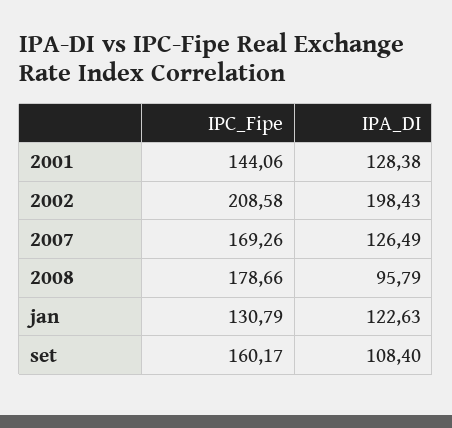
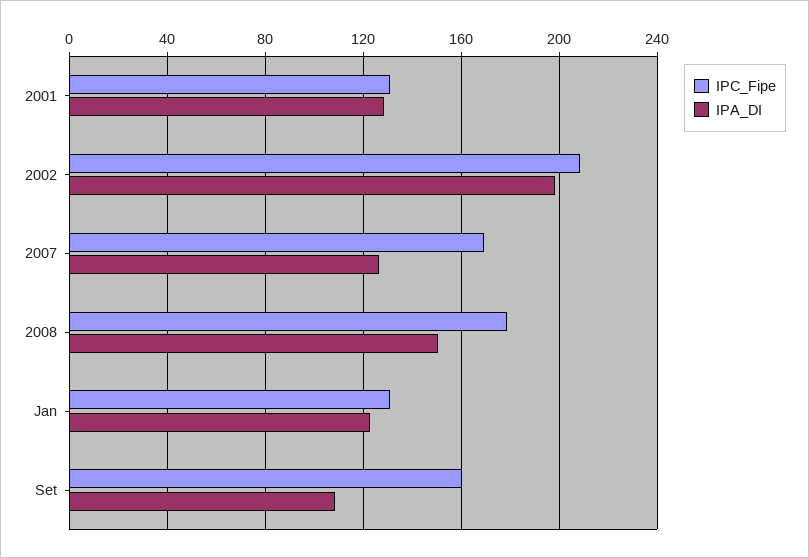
IPC_Fipe, 2001: 144.06 -> 130
IPA_DI, 2008: 95.79 -> 150

